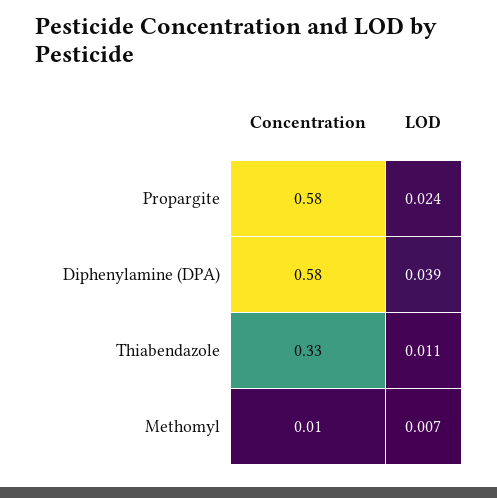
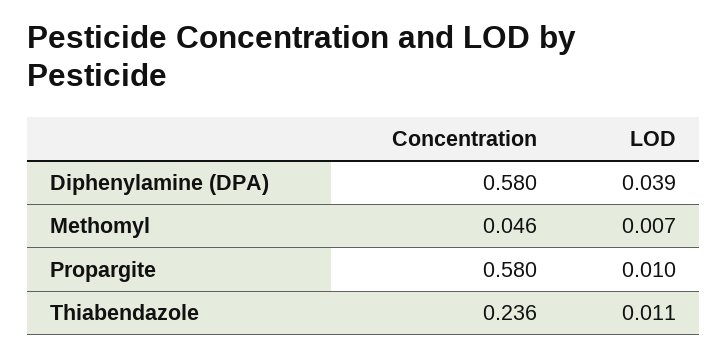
LOD, Propargite: 0.024 -> 0.01
Concentration, Thiabendazole: 0.33 -> 0.236
Concentration, Methomyl: 0.01 -> 0.046

